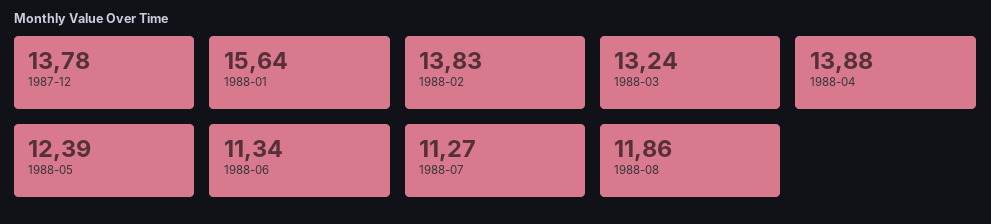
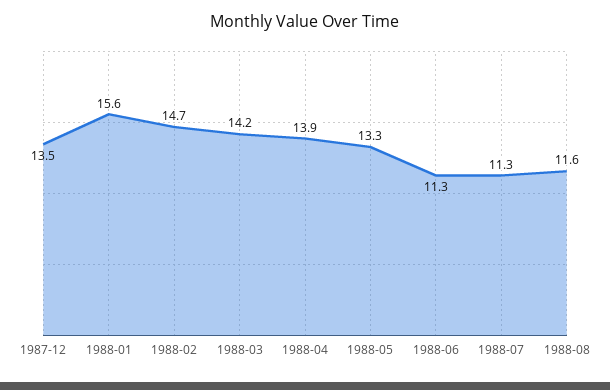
1987-12: 13.78 -> 13.5
1988-02: 13.83 -> 14.7
1988-03: 13.24 -> 14.2
1988-05: 12.39 -> 13.3
1988-08: 11.86 -> 11.6

